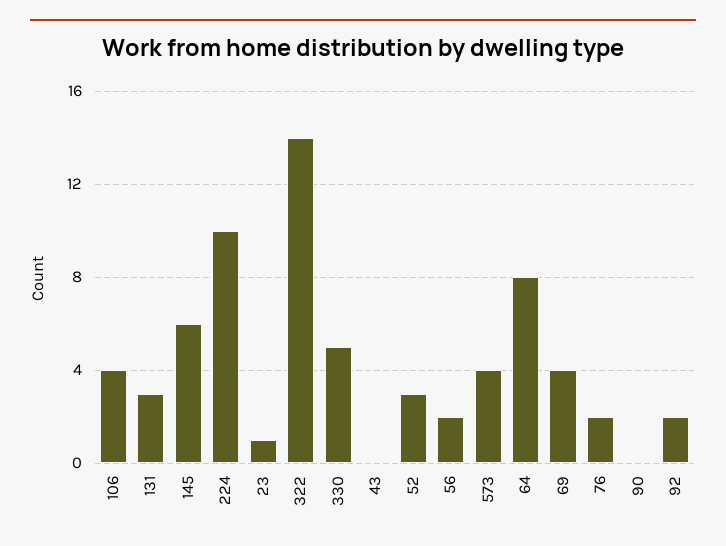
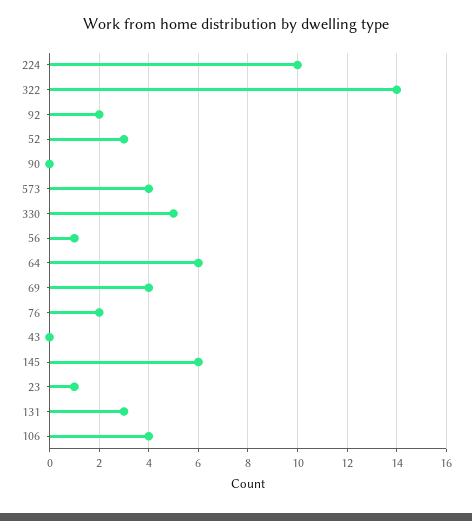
56: 2 -> 1
64: 8 -> 6

